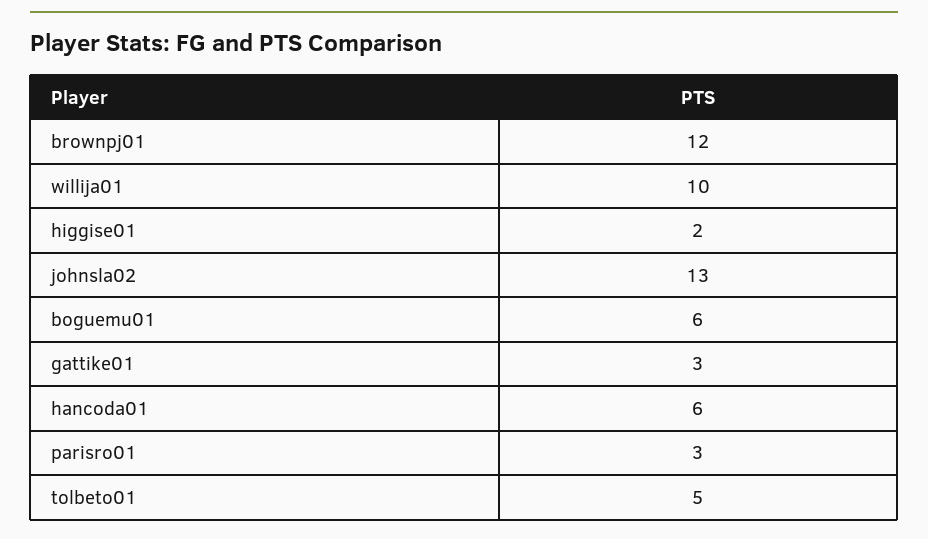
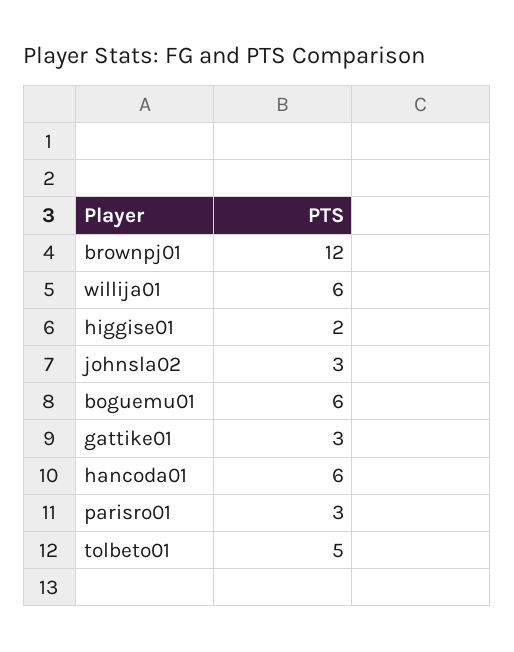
willija01: 10 -> 6
johnsla02: 13 -> 3

